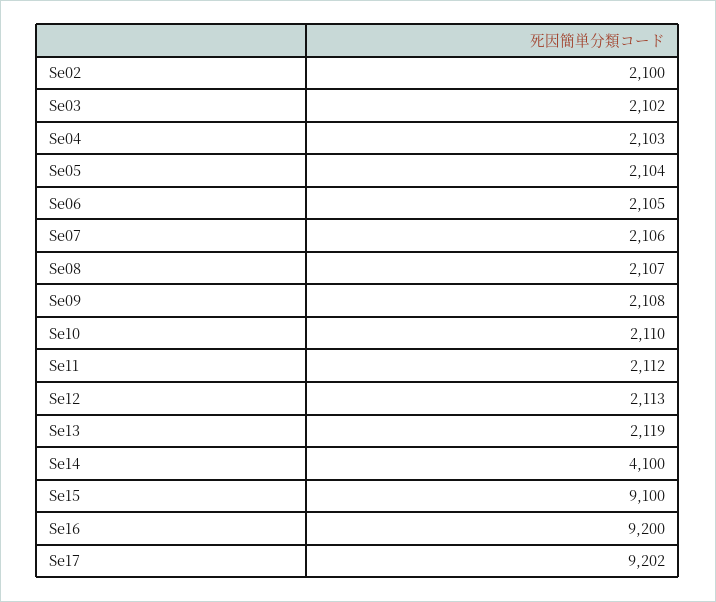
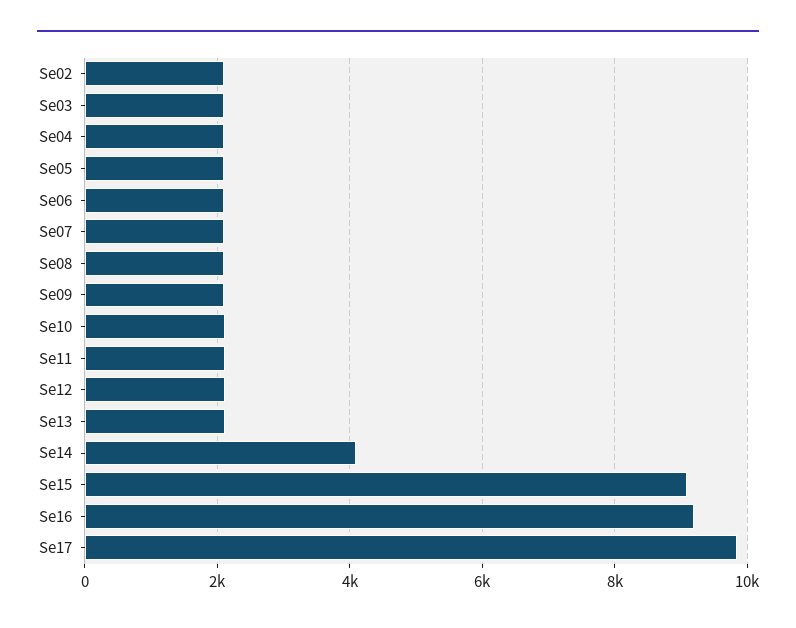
Se17: 9202 -> 9800

